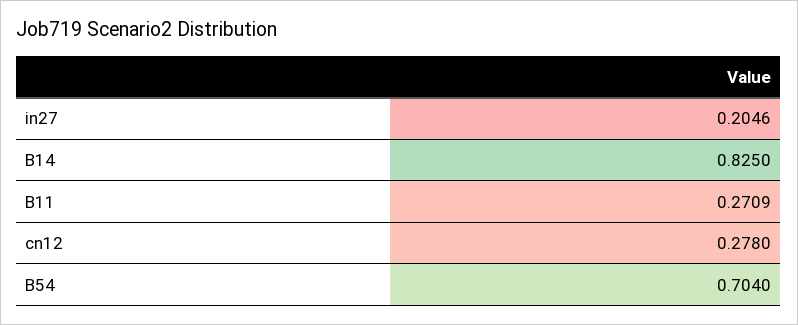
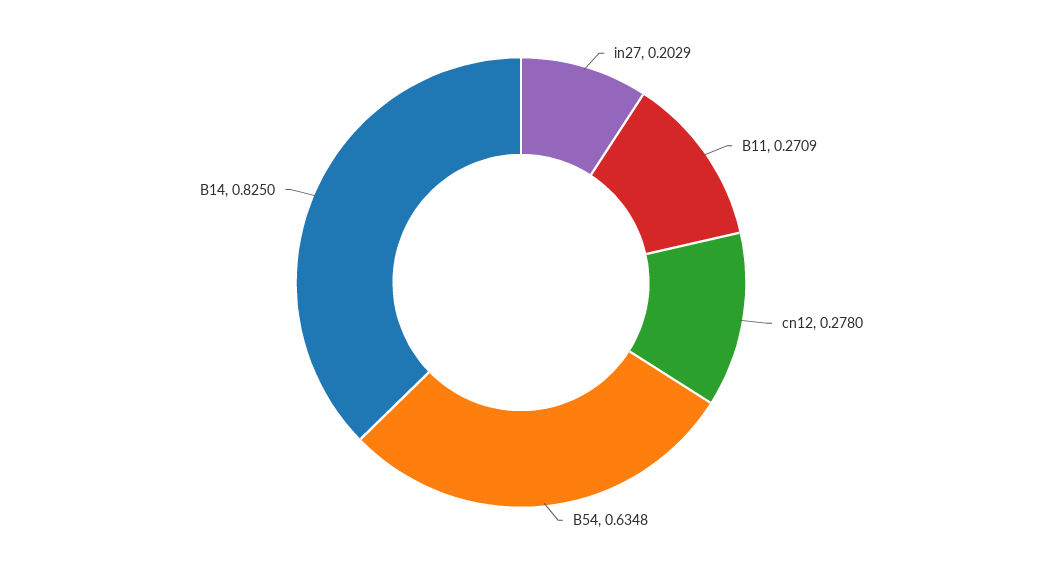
in27: 0.2046 -> 0.2029
B54: 0.704 -> 0.6348

